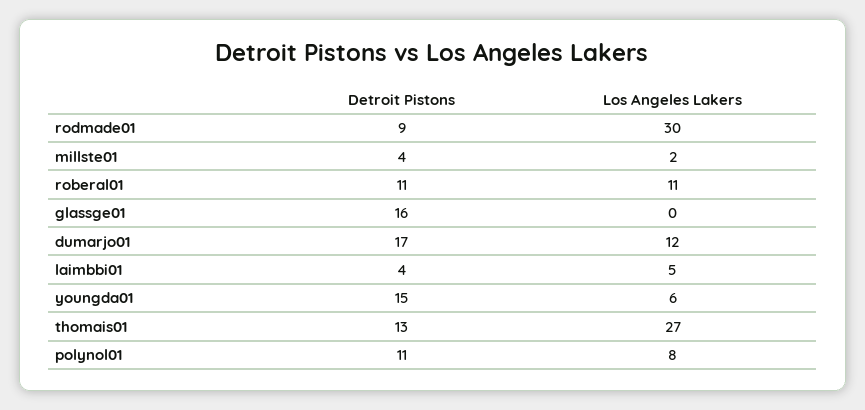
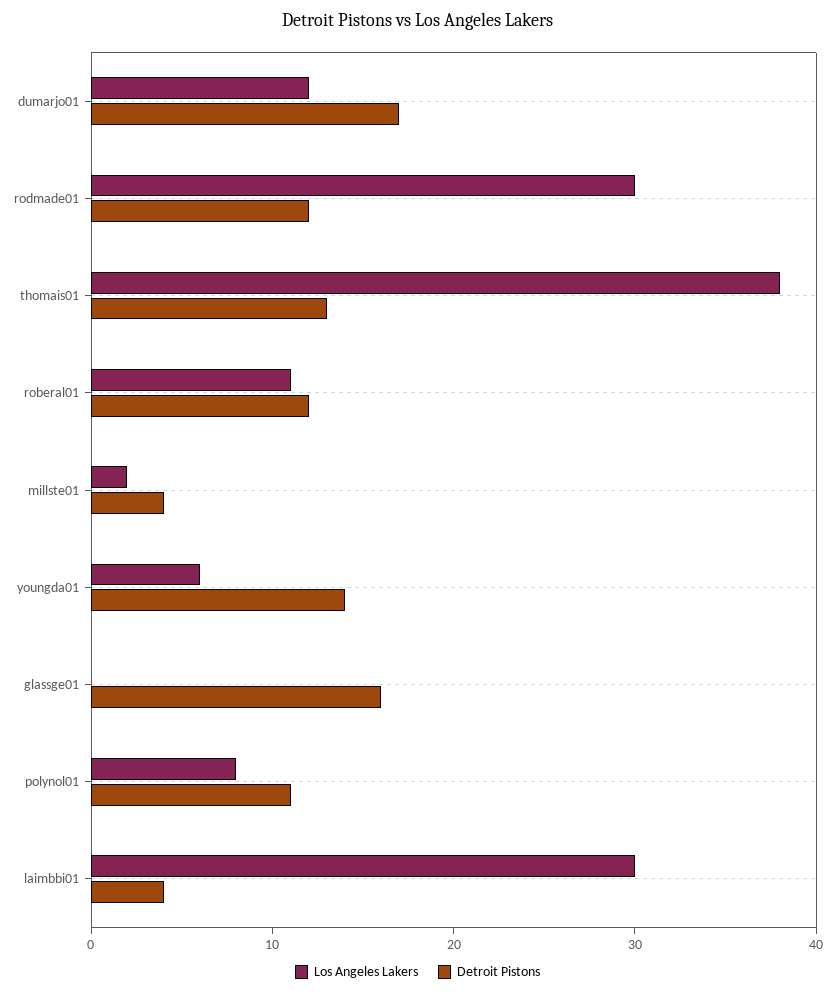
Detroit Pistons, rodmade01: 9 -> 12
Detroit Pistons, roberal01: 11 -> 12
Los Angeles Lakers, laimbbi01: 5 -> 30
Detroit Pistons, youngda01: 15 -> 14
Los Angeles Lakers, thomais01: 27 -> 38

